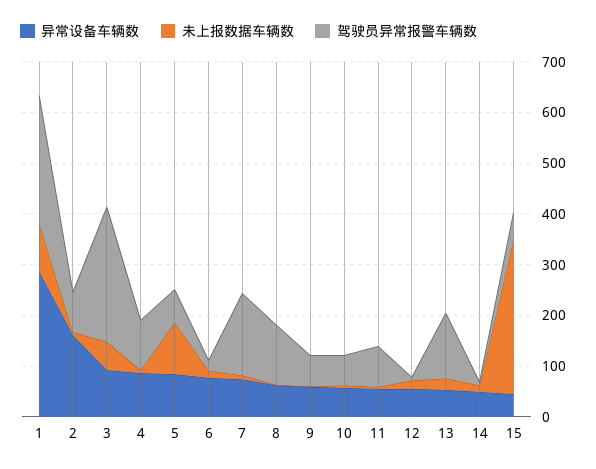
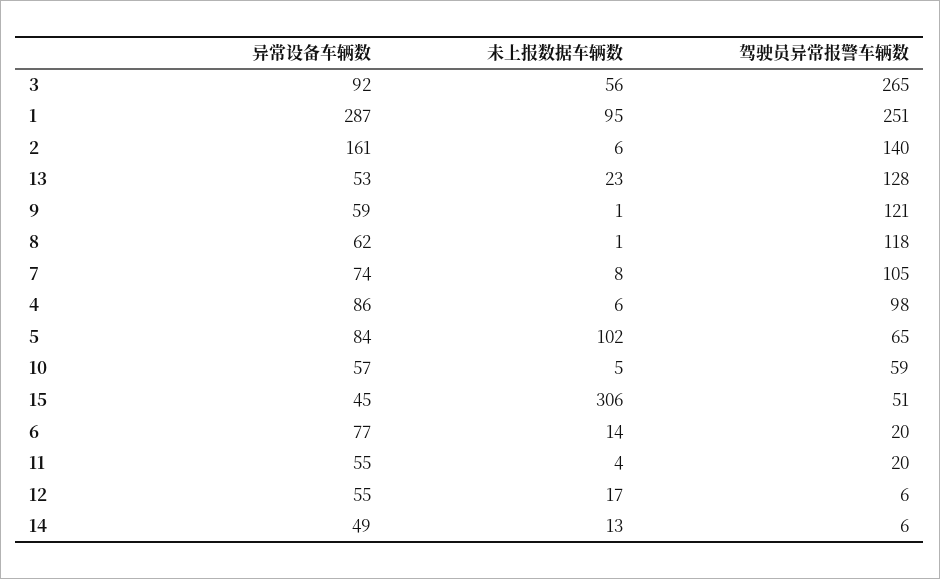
驾驶员异常报警车辆数, 2: 80 -> 140
驾驶员异常报警车辆数, 7: 160 -> 105
驾驶员异常报警车辆数, 9: 60 -> 121
驾驶员异常报警车辆数, 11: 80 -> 20

